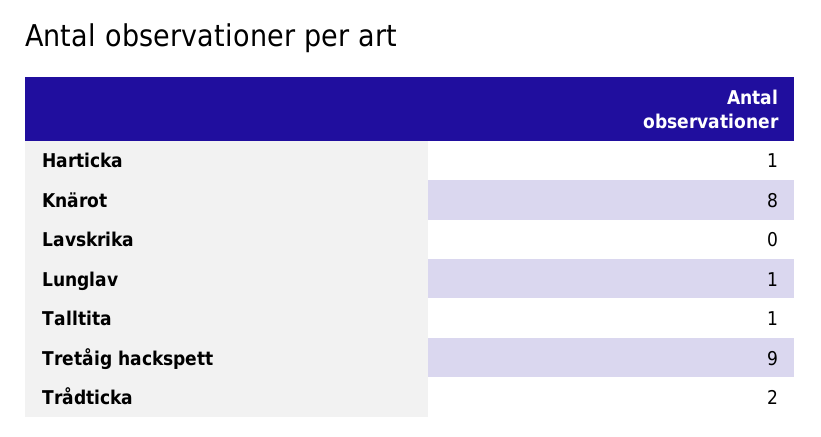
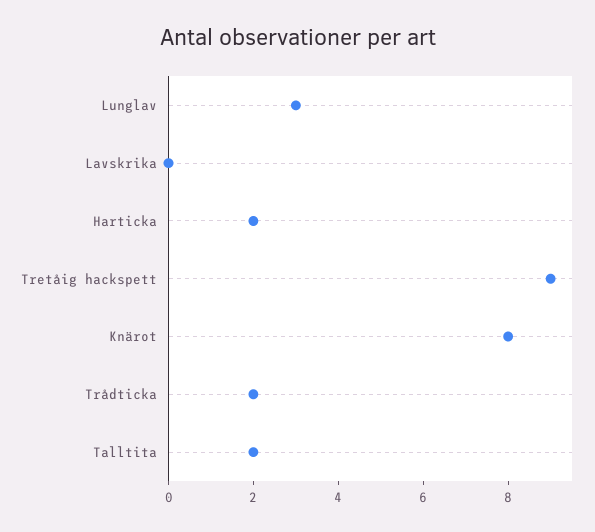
Harticka: 1 -> 2
Lunglav: 1 -> 3
Talltita: 1 -> 2

